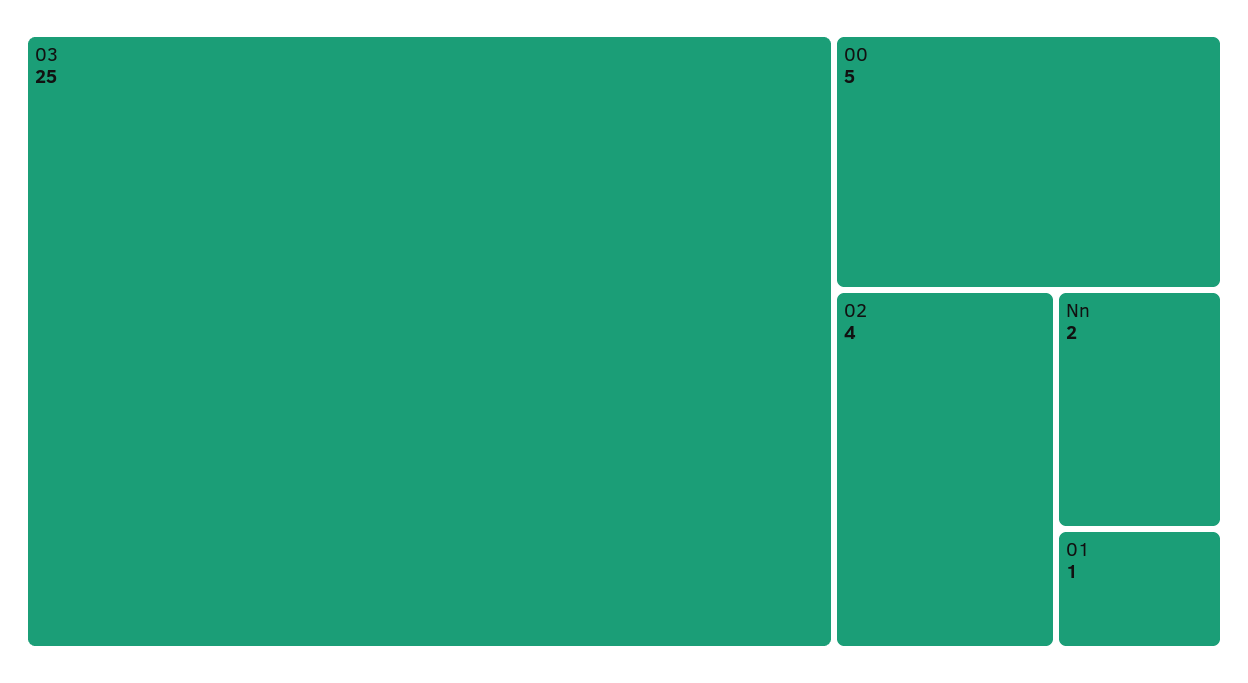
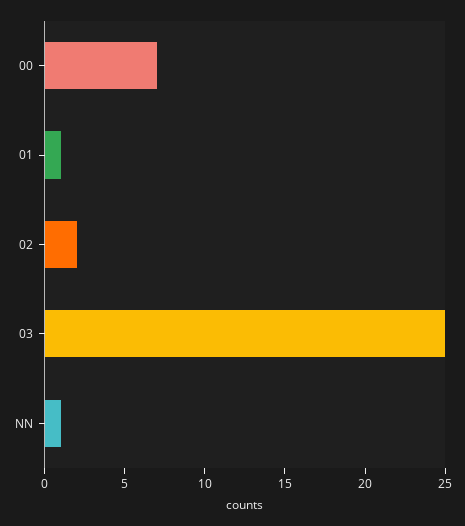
00: 5 -> 7
02: 4 -> 2
Nn: 2 -> 1

